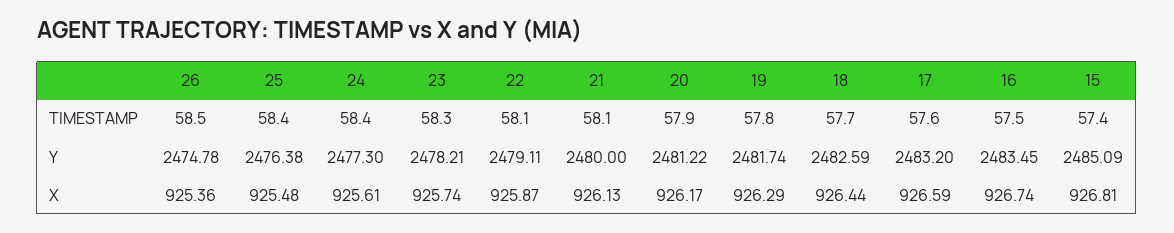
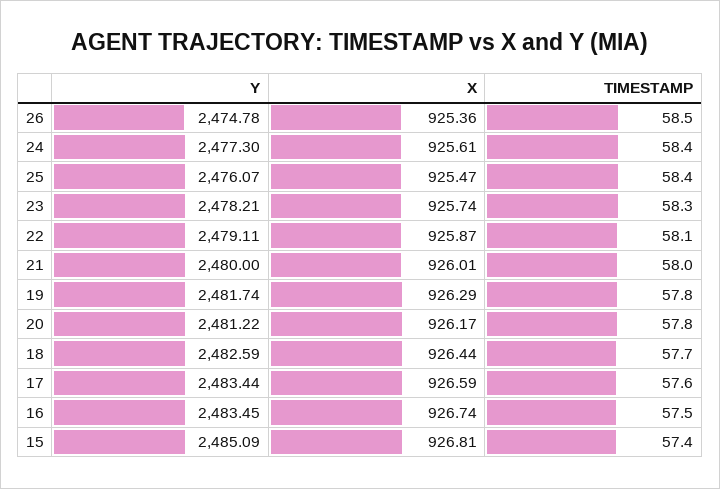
21, TIMESTAMP: 58.1 -> 58
20, TIMESTAMP: 57.9 -> 57.8
25, Y: 2476.38 -> 2476.07
17, Y: 2483.2 -> 2483.44
25, X: 925.48 -> 925.47
21, X: 926.13 -> 926.01

